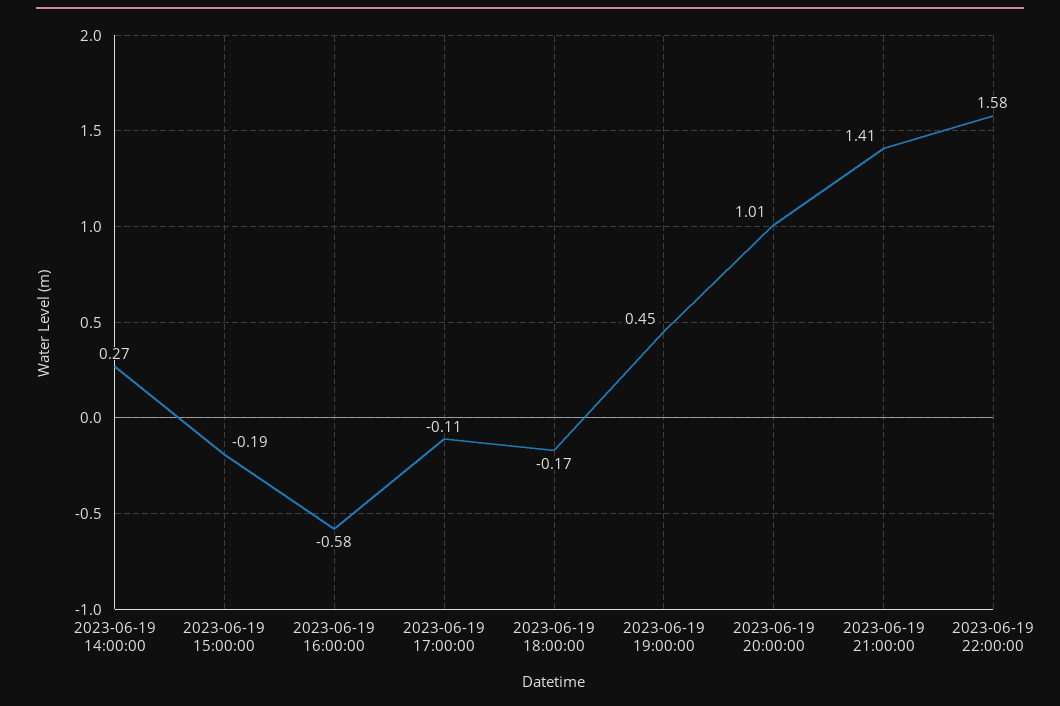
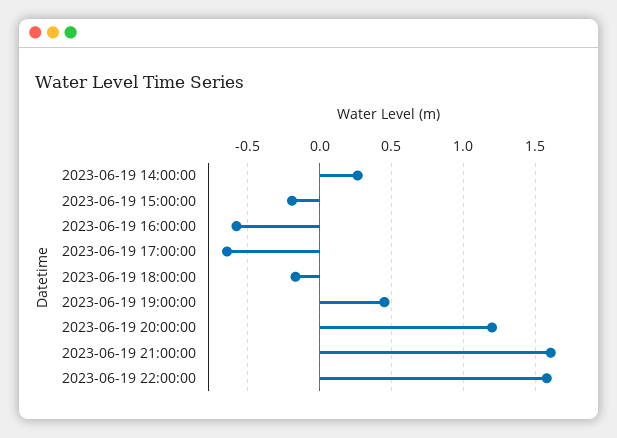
2023-06-19 17:00:00: -0.11 -> -0.65
2023-06-19 20:00:00: 1.01 -> 1.2
2023-06-19 21:00:00: 1.41 -> 1.6

